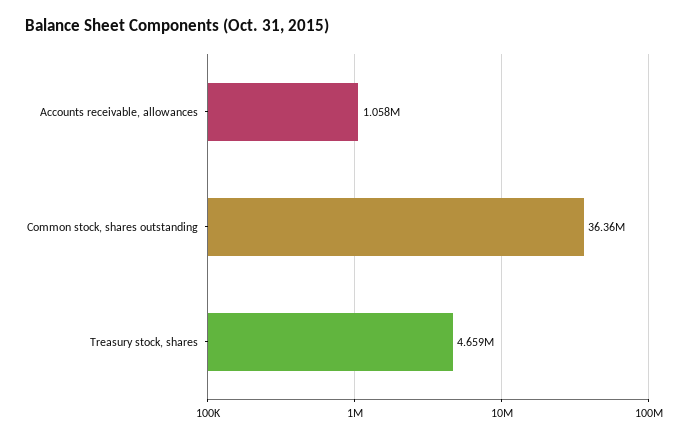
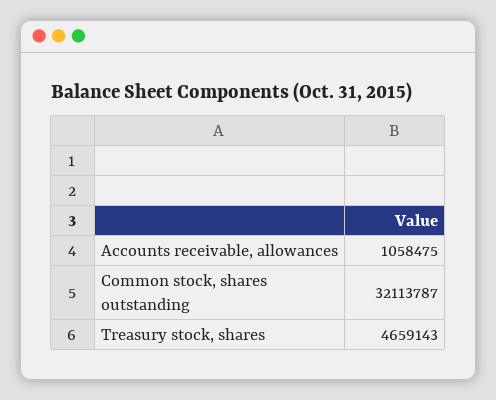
Common stock, shares outstanding: 36360000 -> 32113787

